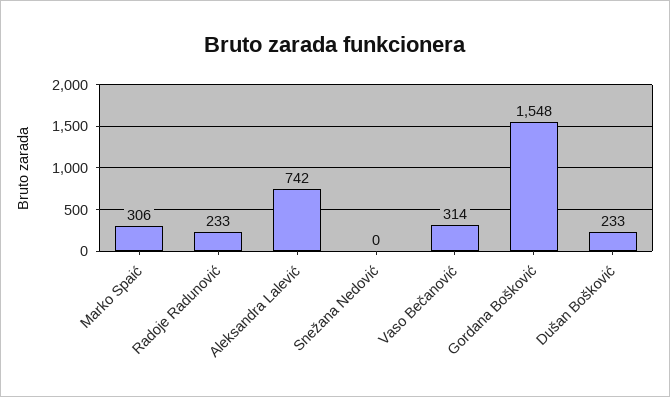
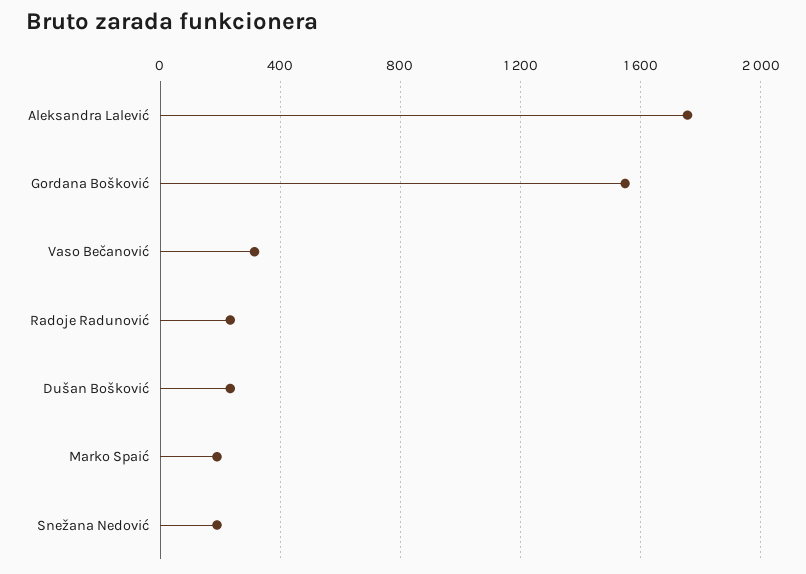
Marko Spaić: 306 -> 200
Aleksandra Lalević: 742 -> 1750
Snežana Nedović: 0 -> 200

